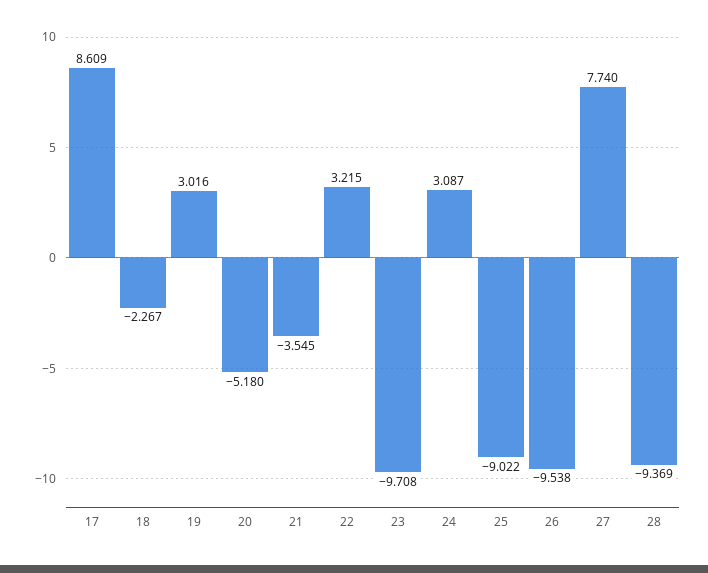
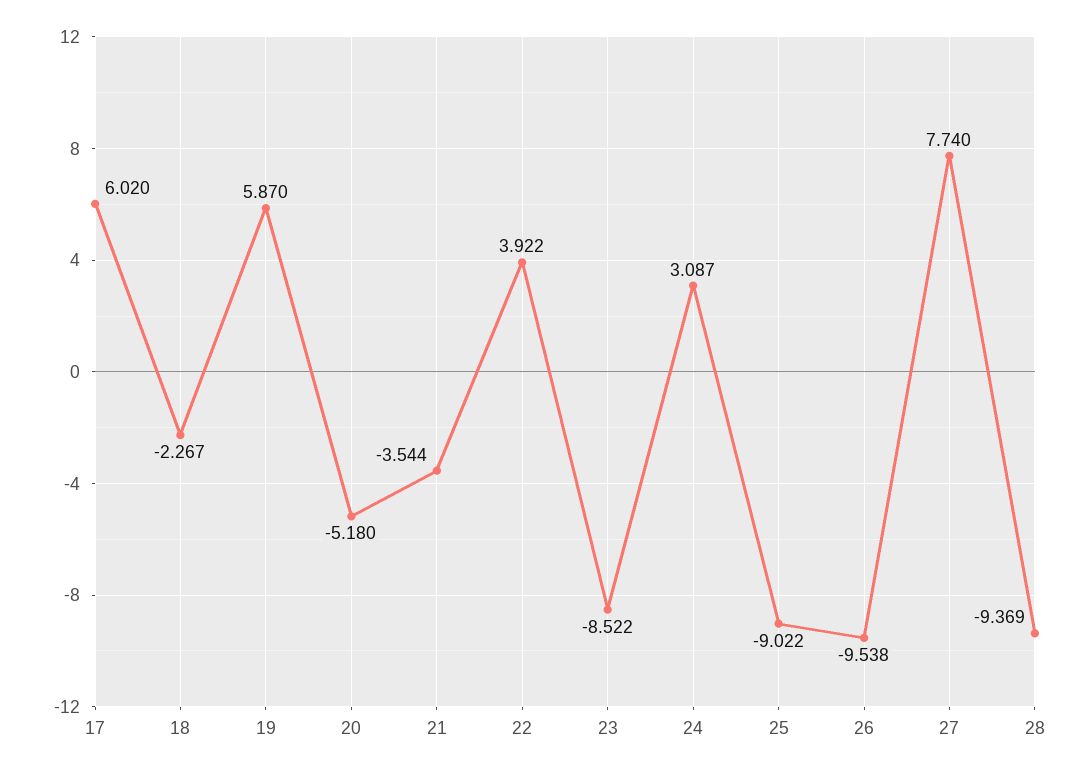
17: 8.609 -> 6.02
19: 3.016 -> 5.87
21: -3.545 -> -3.544
22: 3.215 -> 3.922
23: -9.708 -> -8.522

